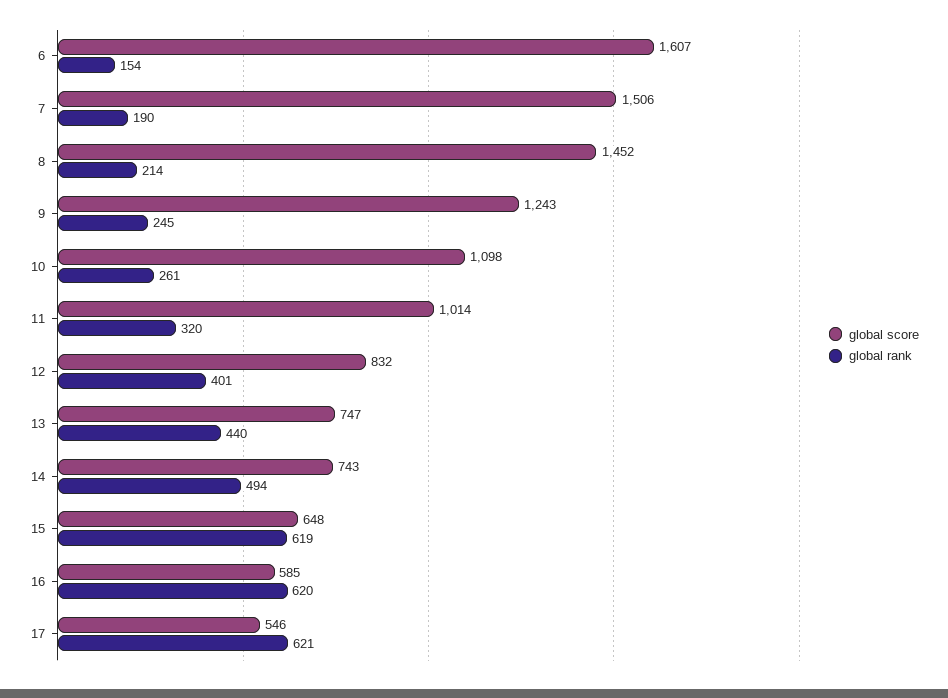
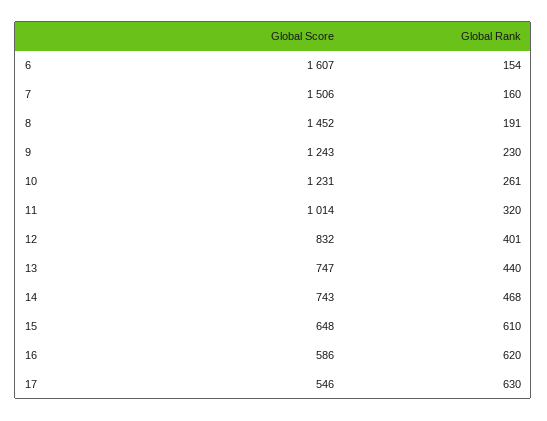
global rank, 7: 190 -> 160
global rank, 8: 214 -> 191
global rank, 9: 245 -> 230
global score, 10: 1098 -> 1231
global rank, 14: 494 -> 468
global rank, 15: 619 -> 610
global score, 16: 585 -> 586
global rank, 17: 621 -> 630

